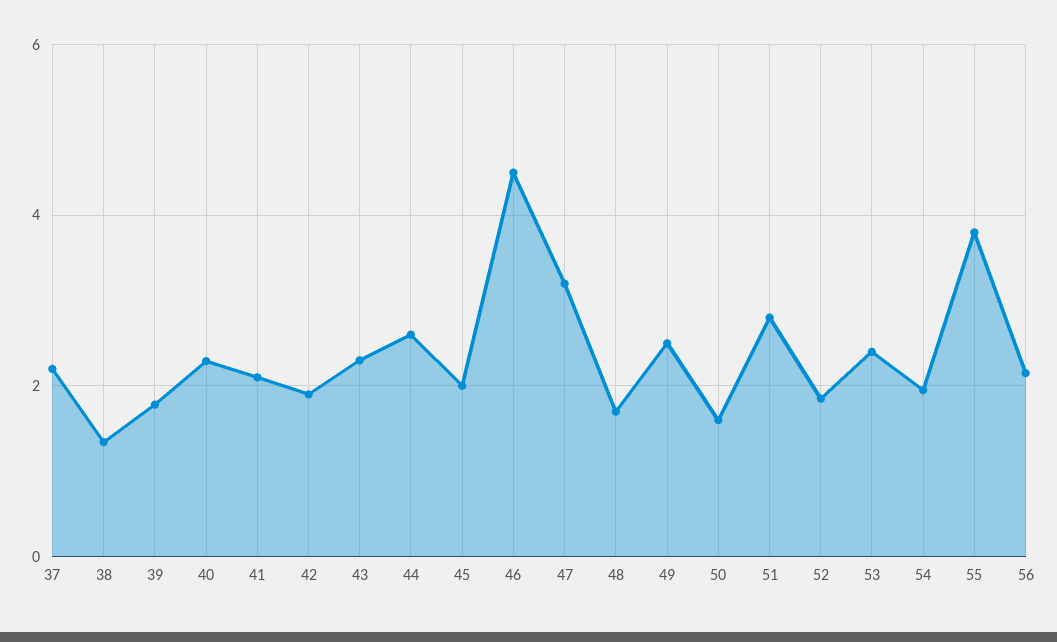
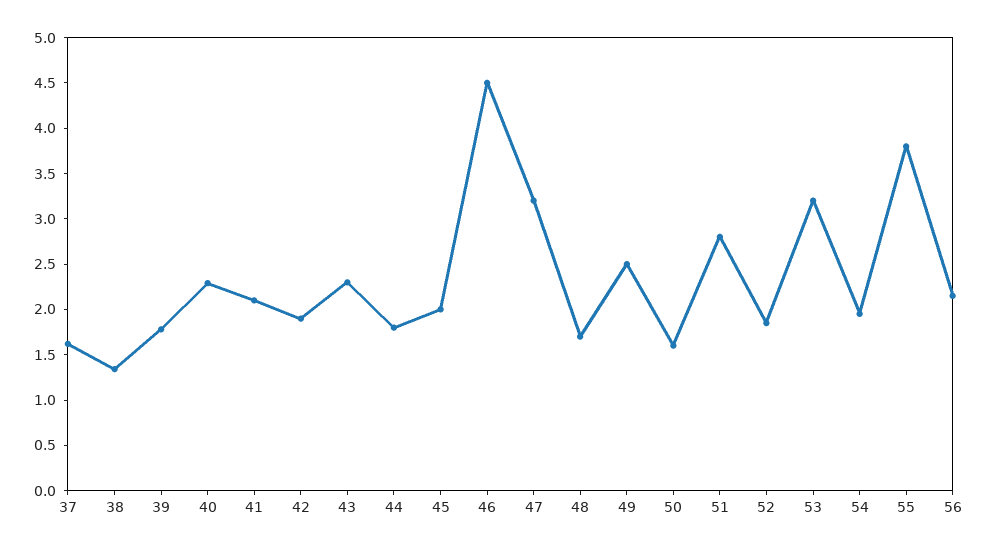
37: 2.2 -> 1.6
44: 2.6 -> 1.8
53: 2.4 -> 3.2

